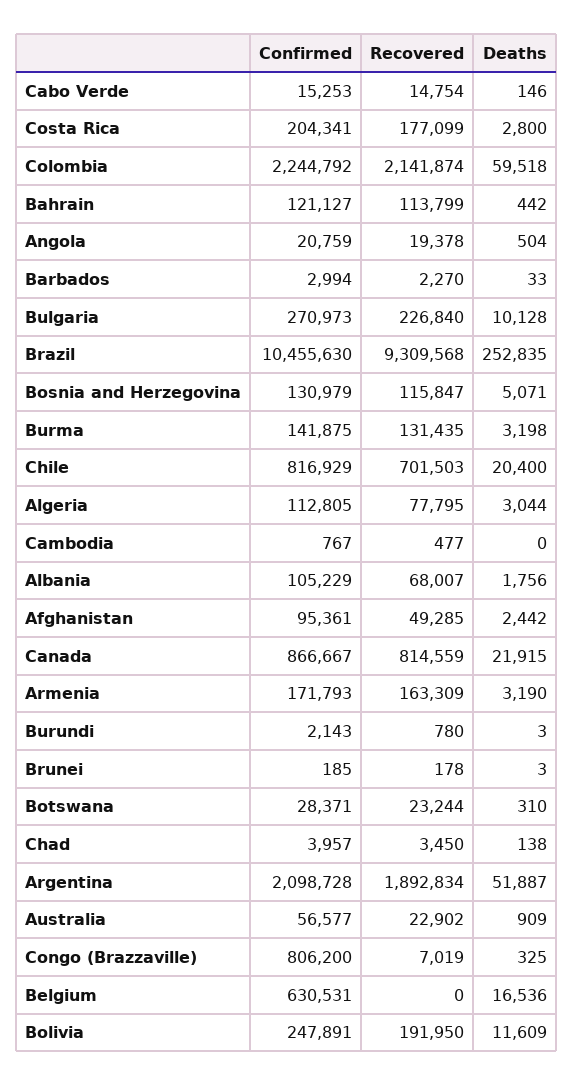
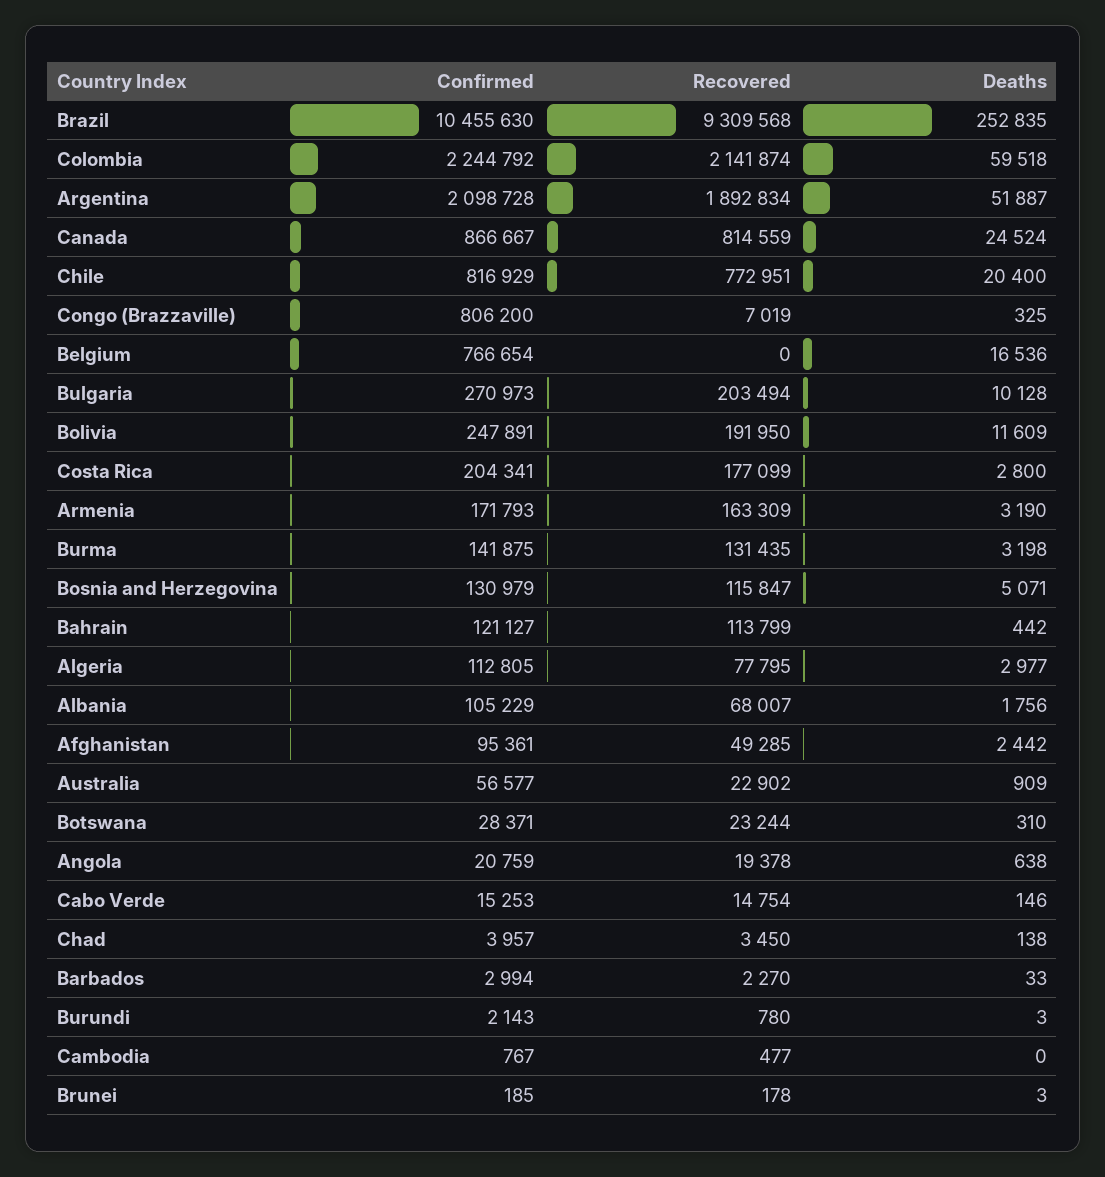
Deaths, Angola: 504 -> 638
Recovered, Bulgaria: 226840 -> 203494
Recovered, Chile: 701503 -> 772951
Deaths, Algeria: 3044 -> 2977
Deaths, Canada: 21915 -> 24524
Confirmed, Belgium: 630531 -> 766654

